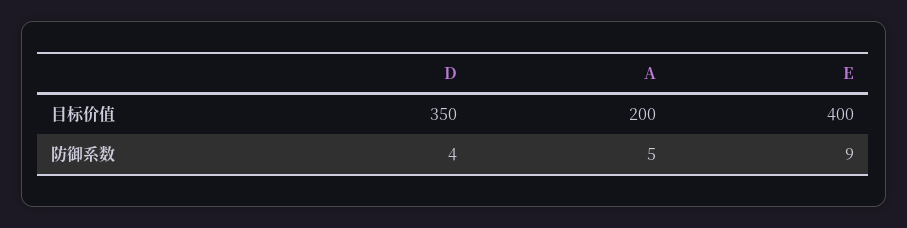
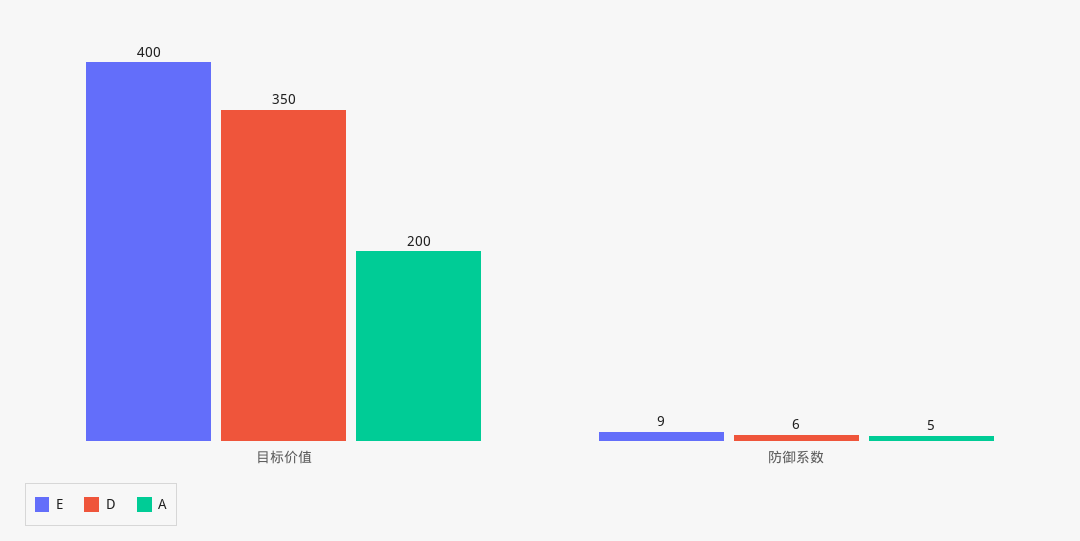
D, 防御系数: 4 -> 6

